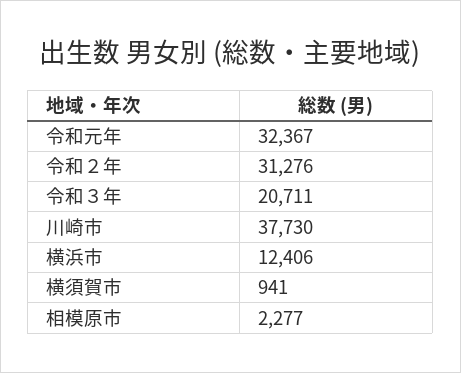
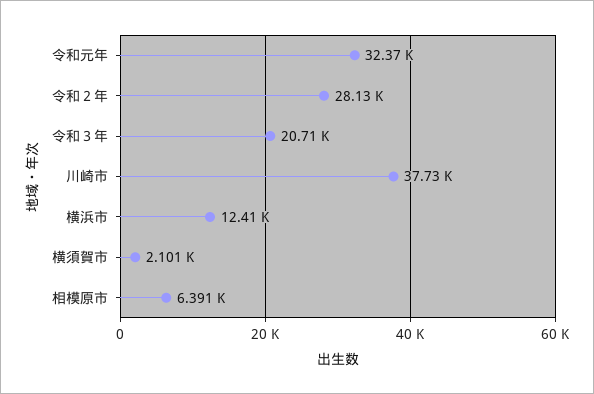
令和２年: 31276 -> 28130
横須賀市: 941 -> 2101
相模原市: 2277 -> 6391

